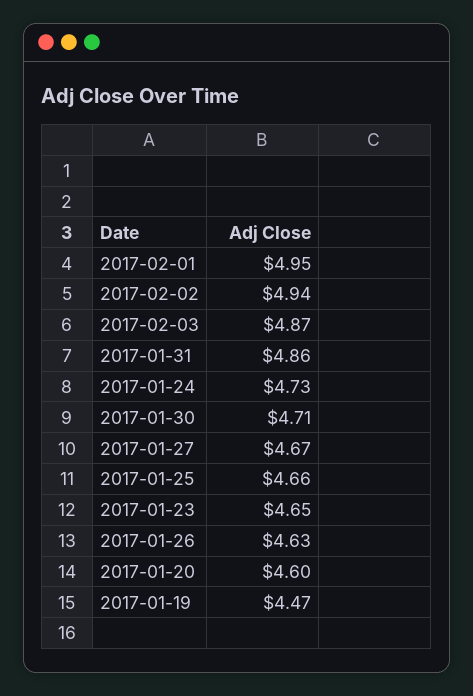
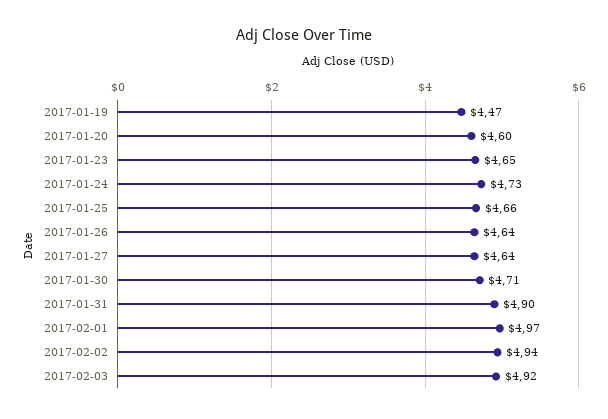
2017-02-01: 4.95 -> 4.97
2017-02-03: 4.87 -> 4.92
2017-01-31: 4.86 -> 4.9
2017-01-27: 4.67 -> 4.64
2017-01-26: 4.63 -> 4.64

